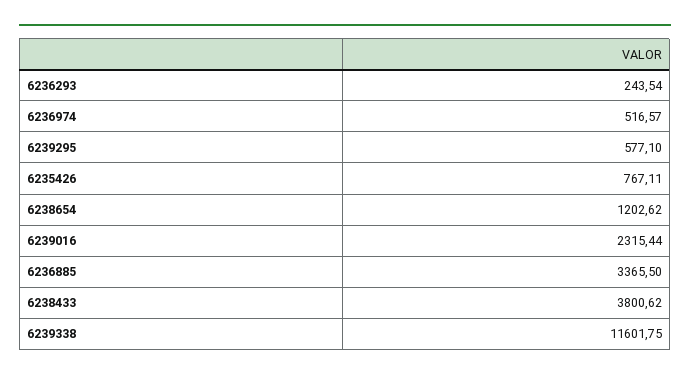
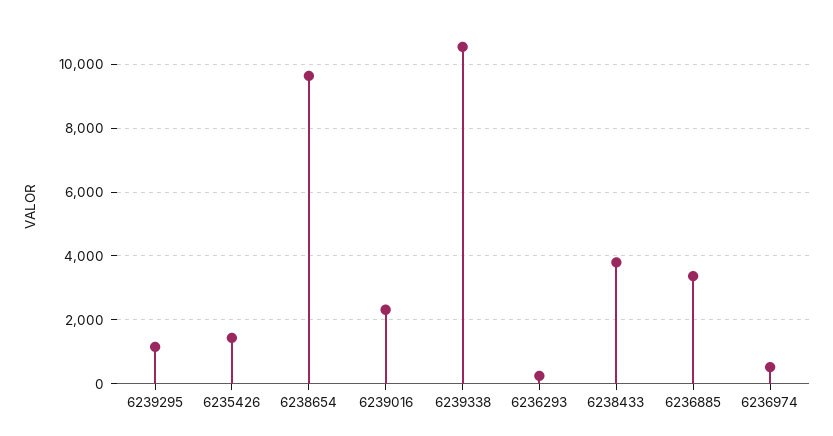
6239295: 577.1 -> 1200
6235426: 767.11 -> 1400
6238654: 1202.62 -> 9600
6239338: 11601.75 -> 10600

